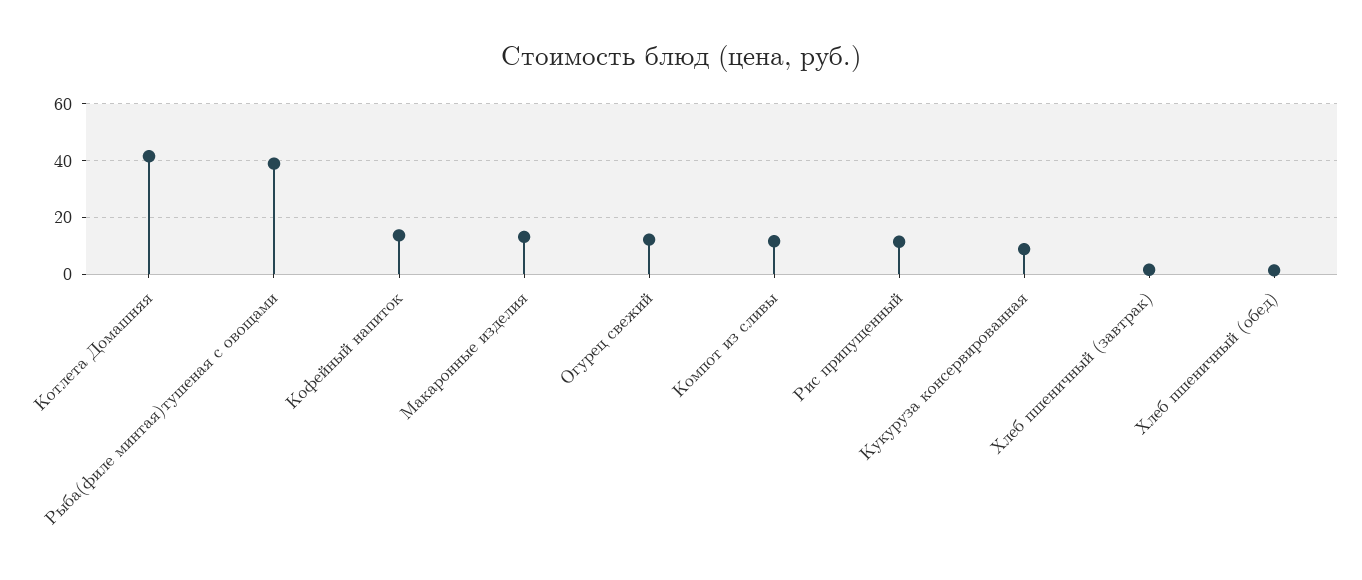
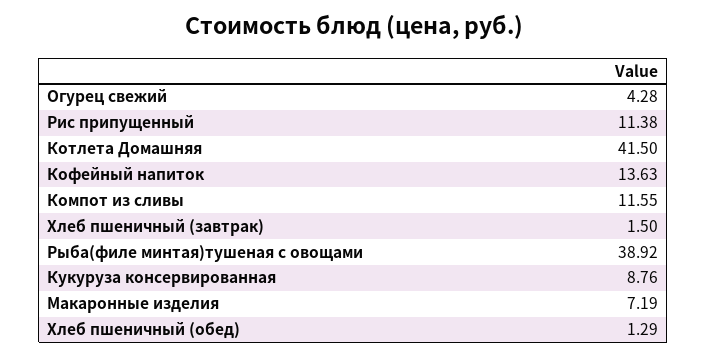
Макаронные изделия: 12.5 -> 7.19
Огурец свежий: 12.5 -> 4.28

